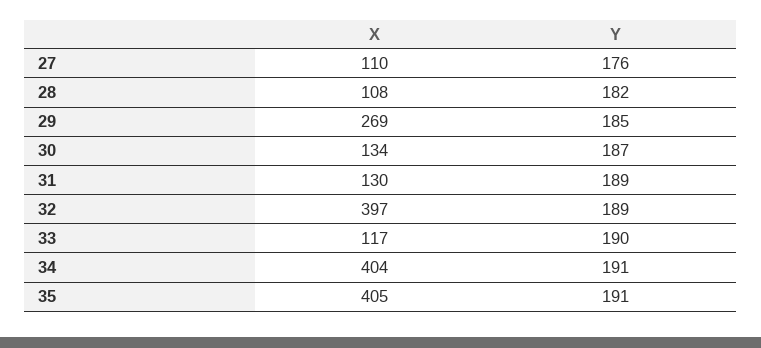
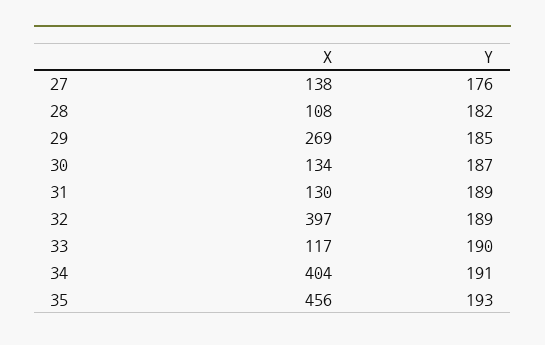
X, 27: 110 -> 138
X, 35: 405 -> 456
Y, 35: 191 -> 193

